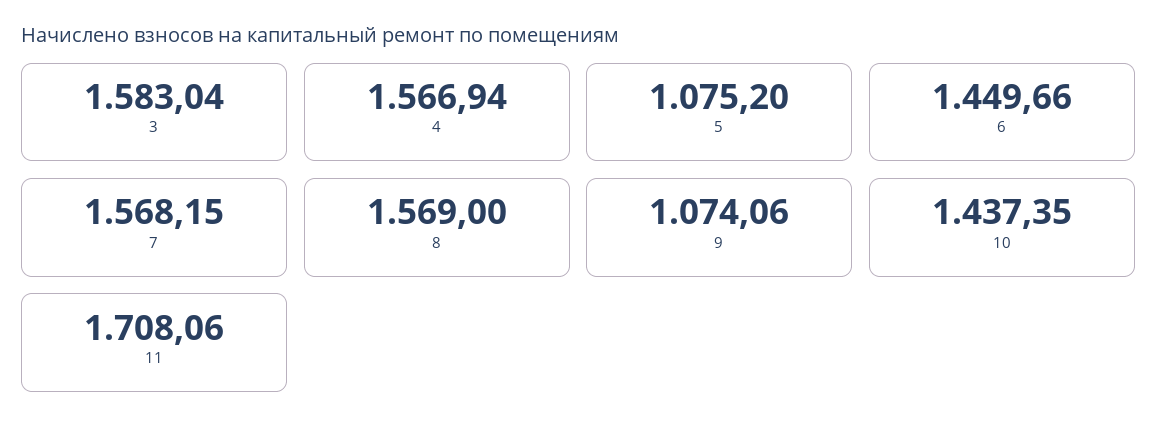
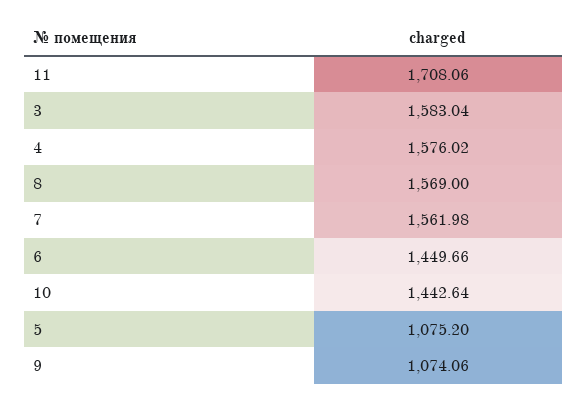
4: 1566.94 -> 1576.02
7: 1568.15 -> 1561.98
10: 1437.35 -> 1442.64

